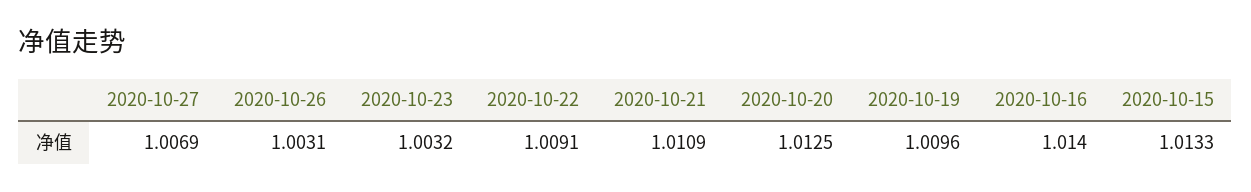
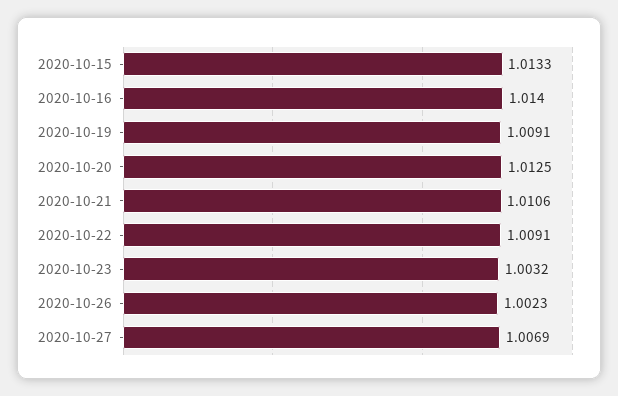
2020-10-26: 1.0031 -> 1.0023
2020-10-21: 1.0109 -> 1.0106
2020-10-19: 1.0096 -> 1.0091

